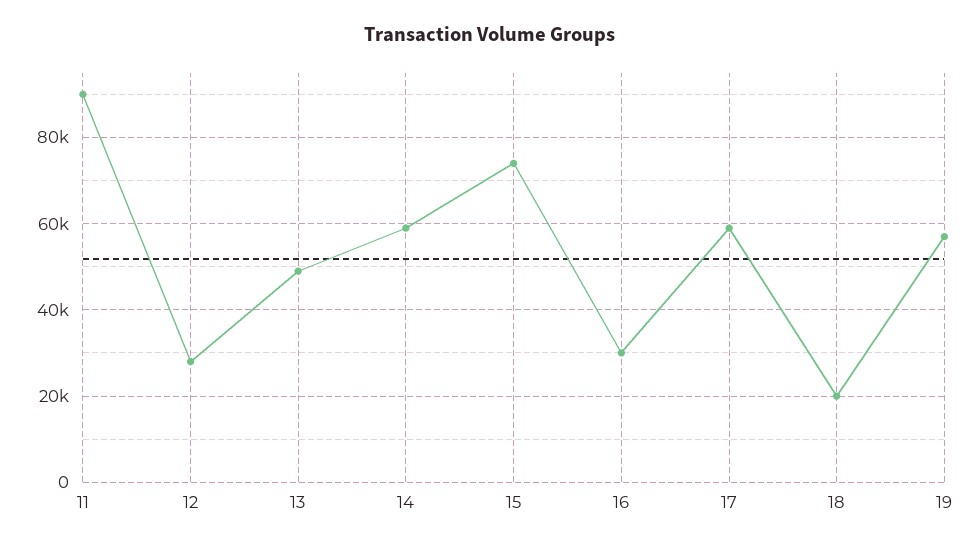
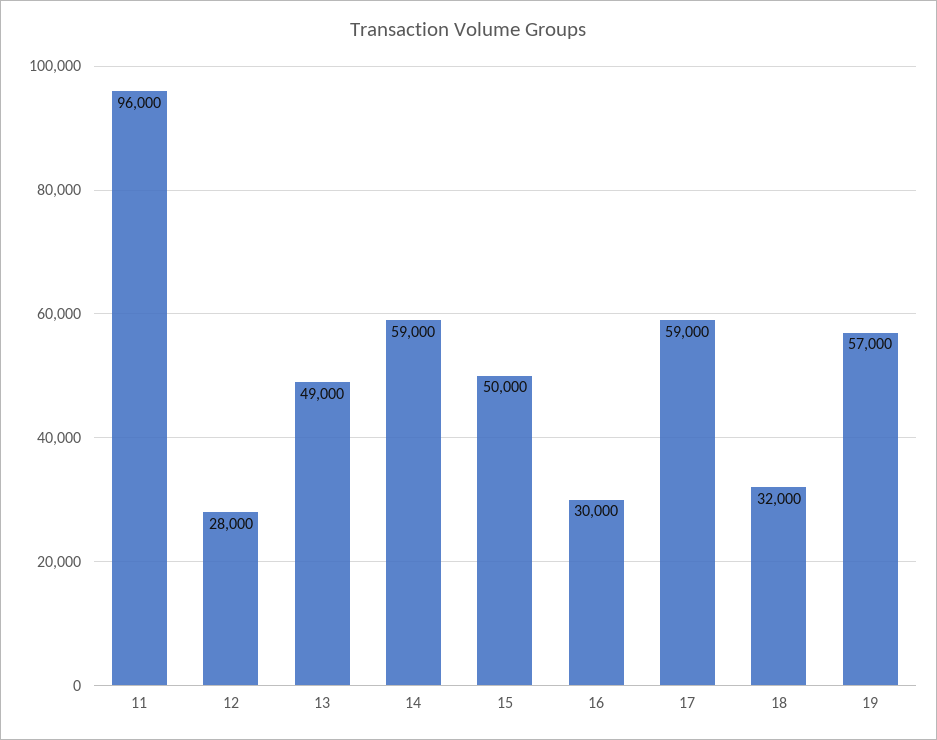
11: 90000 -> 96000
15: 74000 -> 50000
18: 20000 -> 32000

